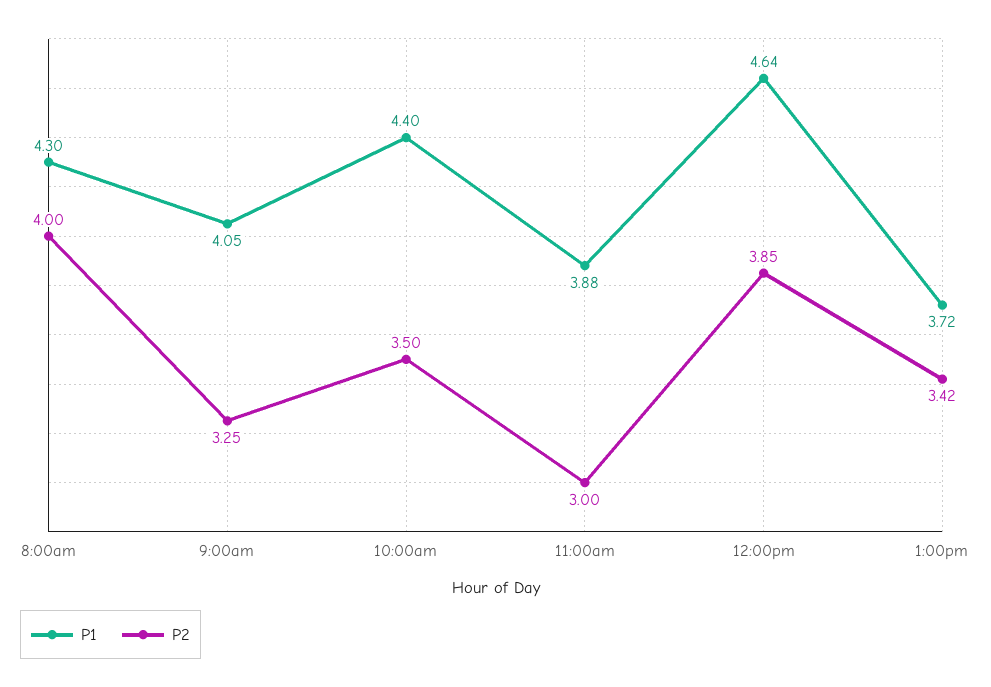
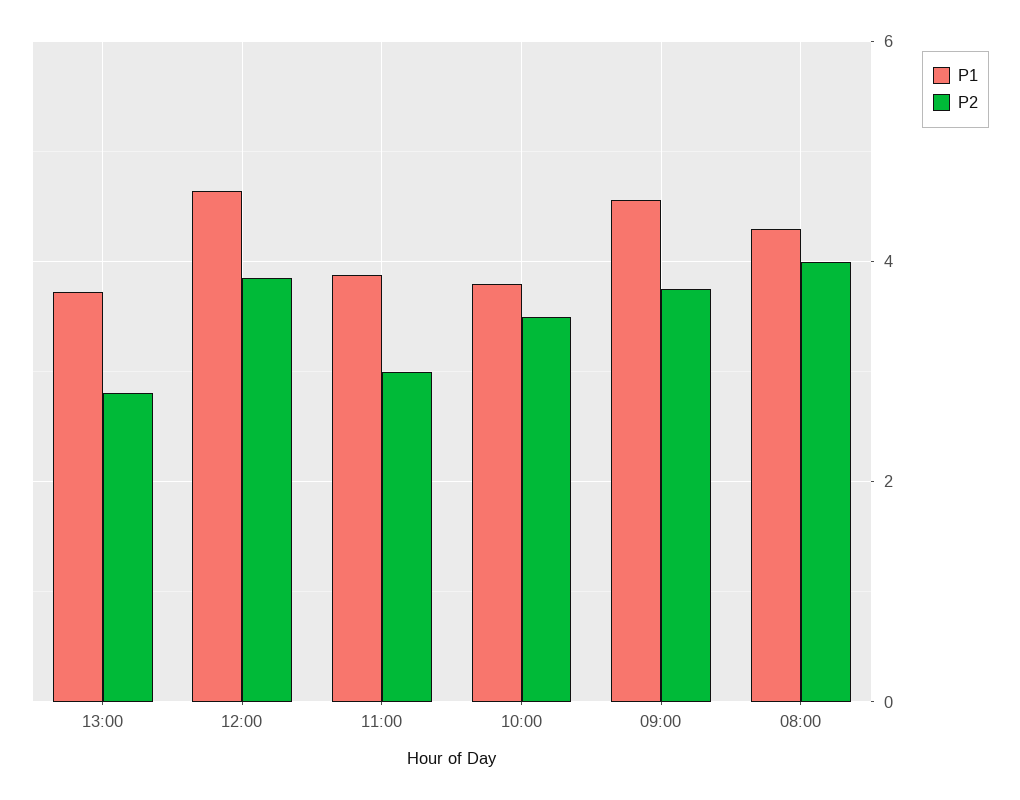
P1, 9:00am: 4.05 -> 4.6
P2, 9:00am: 3.25 -> 3.8
P1, 10:00am: 4.4 -> 3.8
P2, 1:00pm: 3.42 -> 2.8

